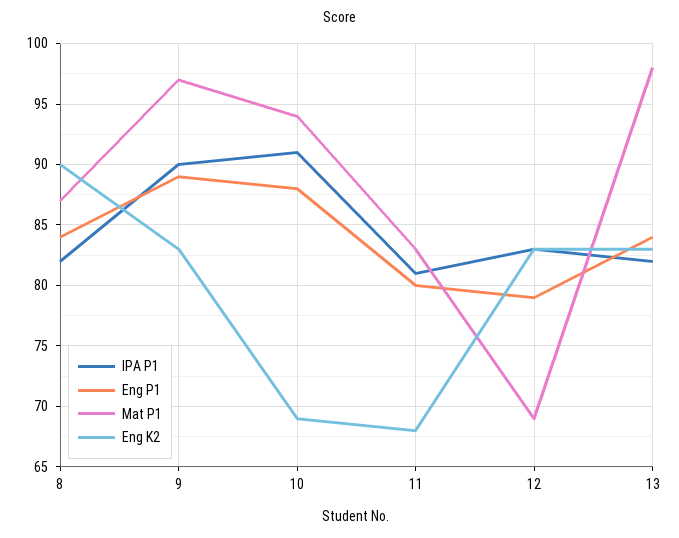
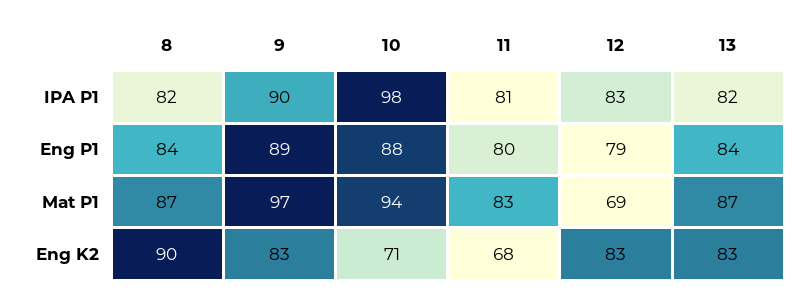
IPA P1, 10: 91 -> 98
Eng K2, 10: 69 -> 71
Mat P1, 13: 98 -> 87

